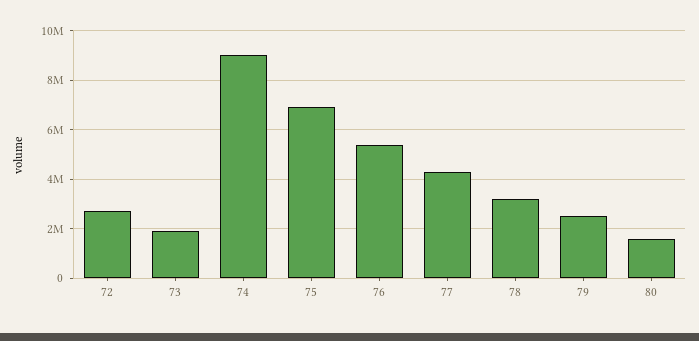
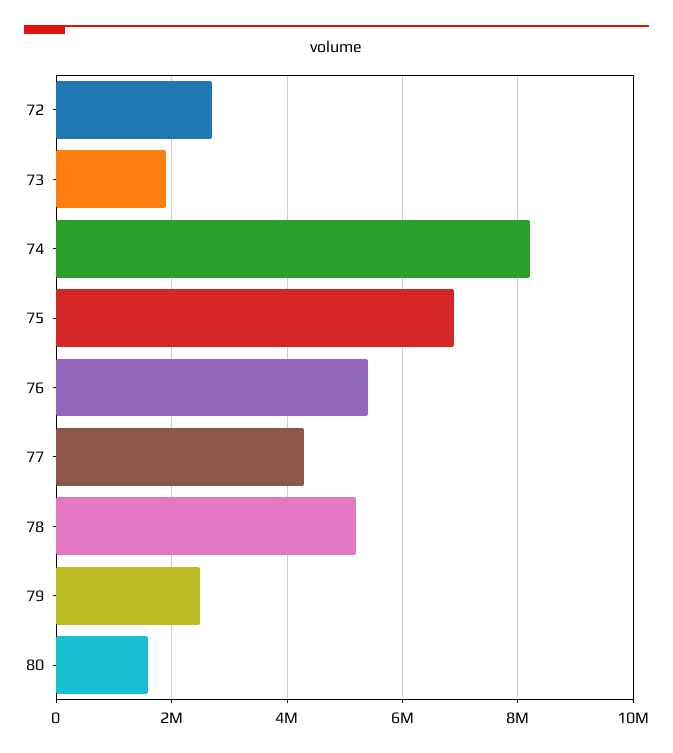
74: 9000000 -> 8200000
78: 3250000 -> 5200000

